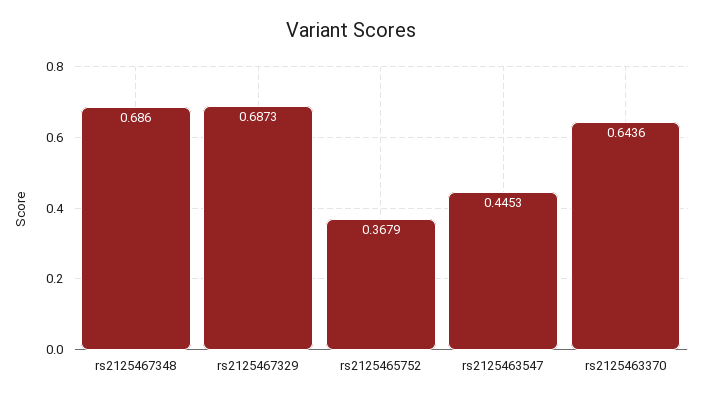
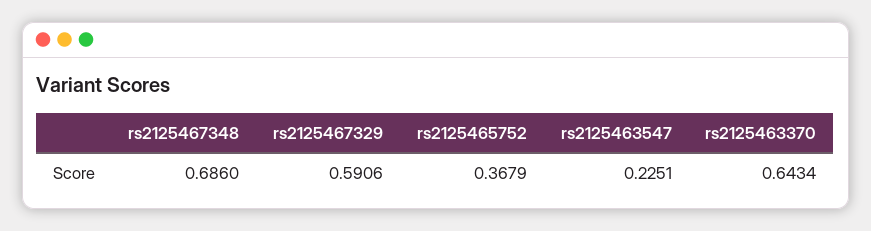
rs2125467329: 0.6873 -> 0.5906
rs2125463547: 0.4453 -> 0.2251
rs2125463370: 0.6436 -> 0.6434

